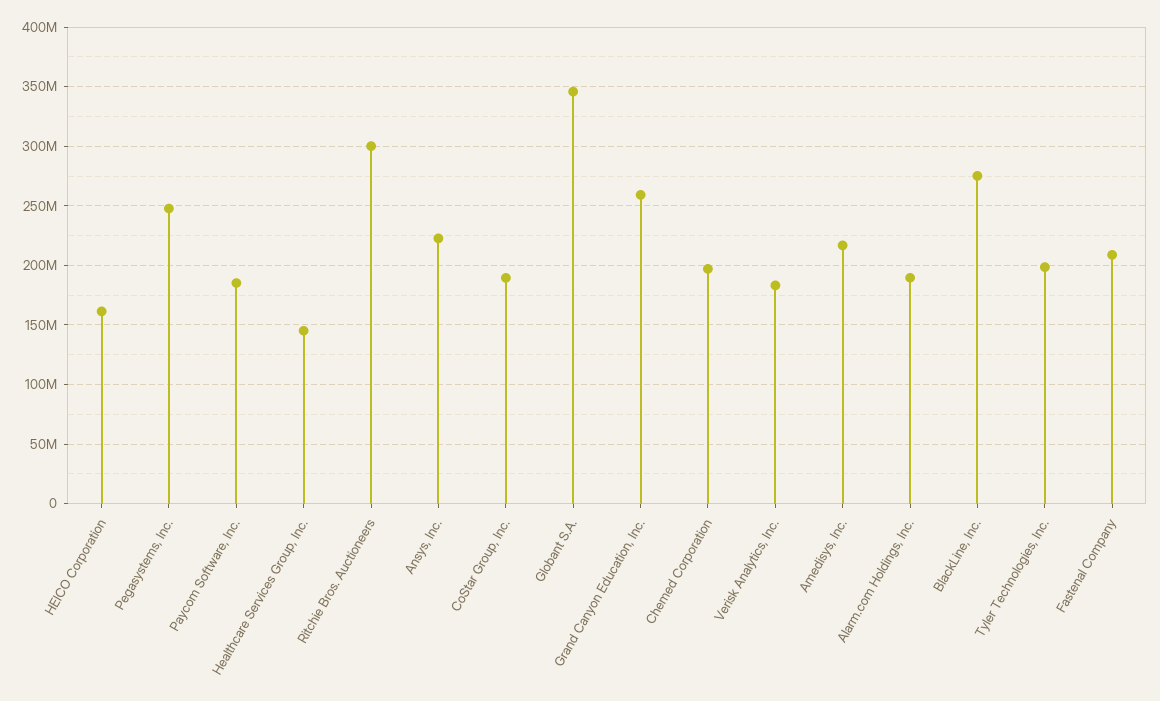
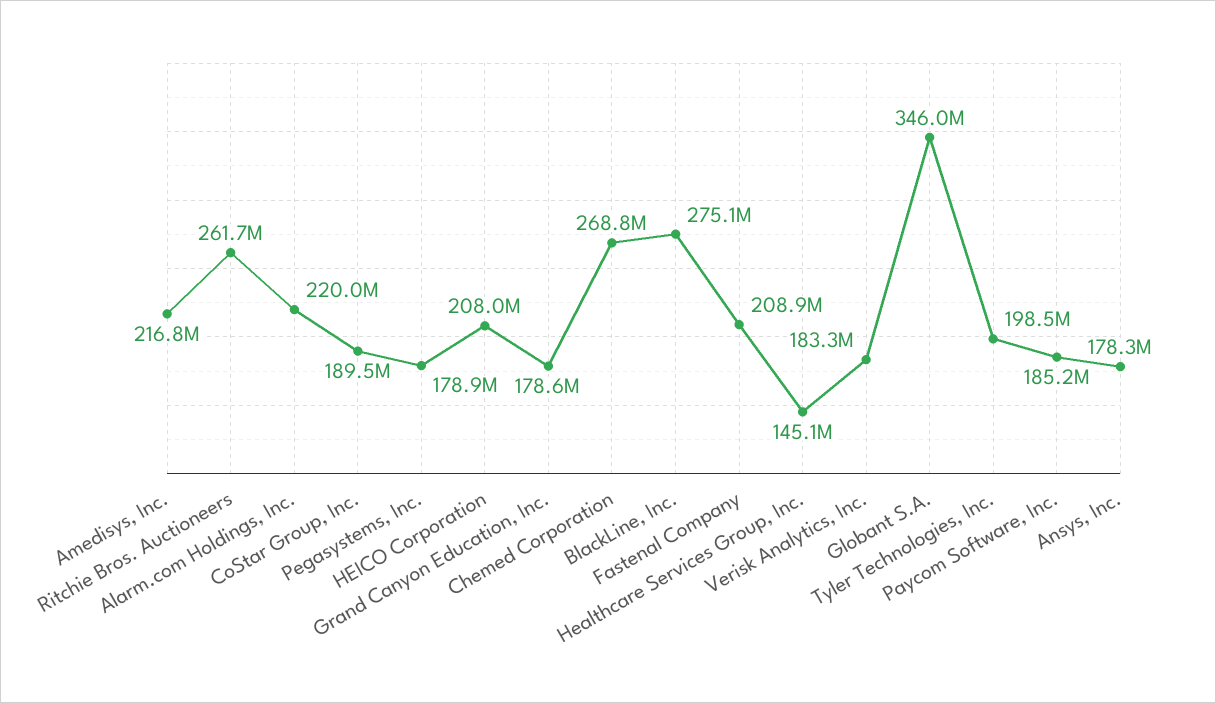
HEICO Corporation: 160000000 -> 208000000
Pegasystems, Inc.: 250000000 -> 178900000
Ritchie Bros. Auctioneers: 300000000 -> 261700000
Ansys, Inc.: 220000000 -> 178300000
Grand Canyon Education, Inc.: 260000000 -> 178600000
Chemed Corporation: 200000000 -> 268800000
Alarm.com Holdings, Inc.: 190000000 -> 220000000

